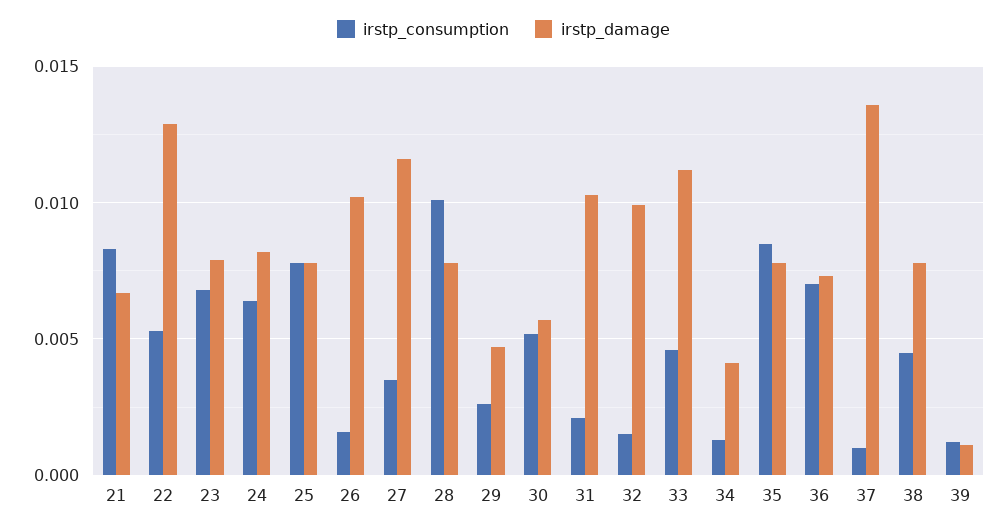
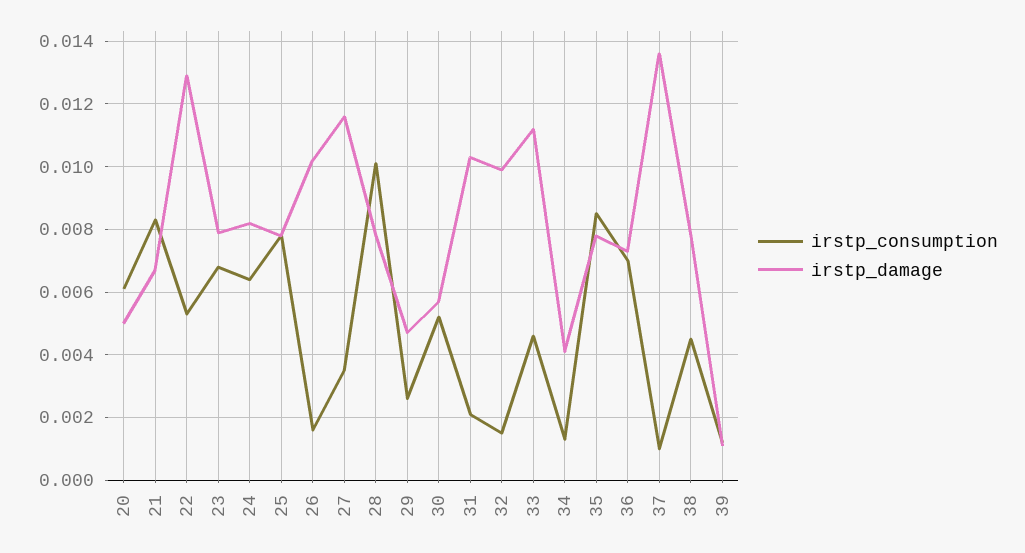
irstp_consumption, 20: none -> 0.006
irstp_damage, 20: none -> 0.005

